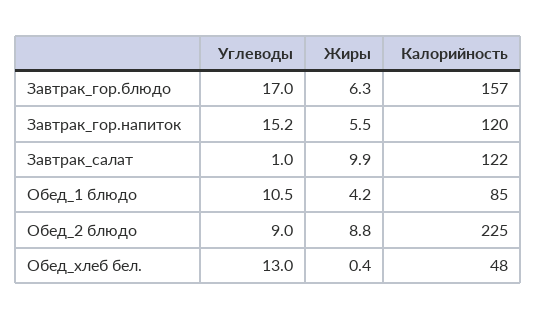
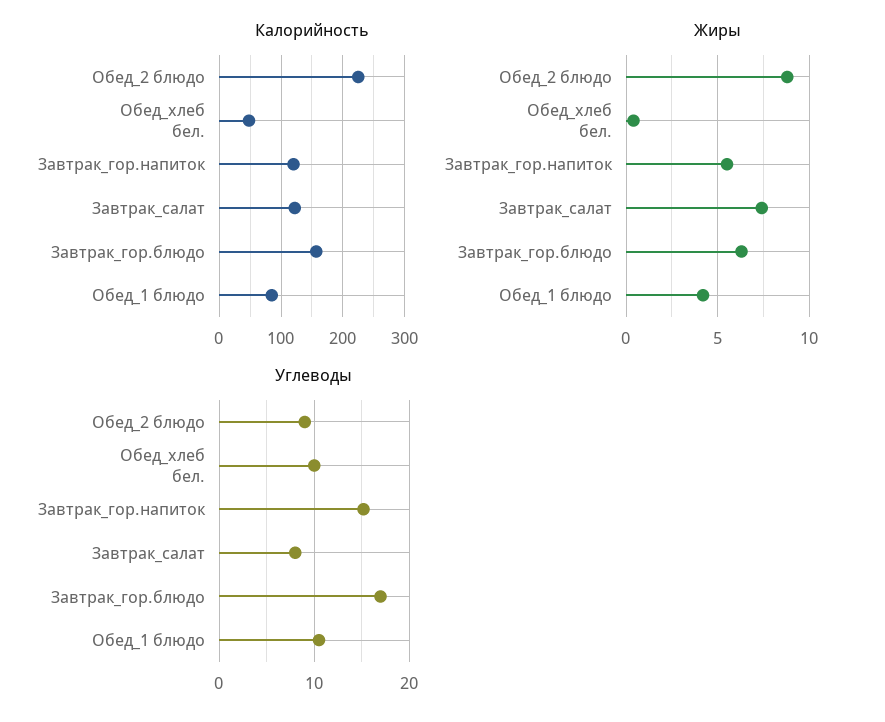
Углеводы, Завтрак_салат: 1 -> 8
Жиры, Завтрак_салат: 9.9 -> 7.5
Углеводы, Обед_хлеб бел.: 13 -> 10

